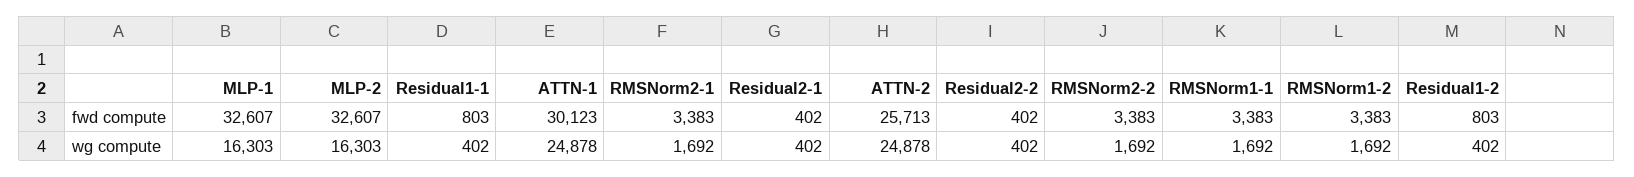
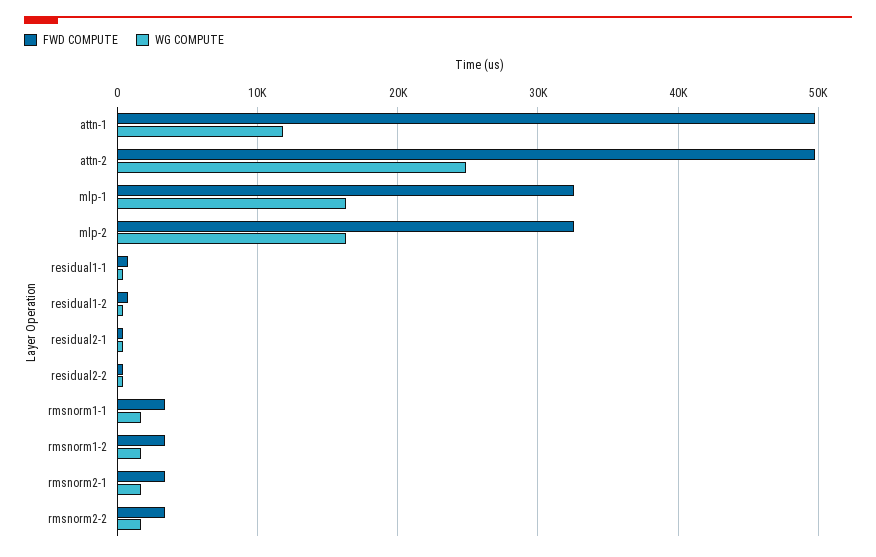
fwd compute, ATTN-1: 30123 -> 50000
fwd compute, ATTN-2: 25713 -> 50000
wg compute, ATTN-1: 24878 -> 12000

